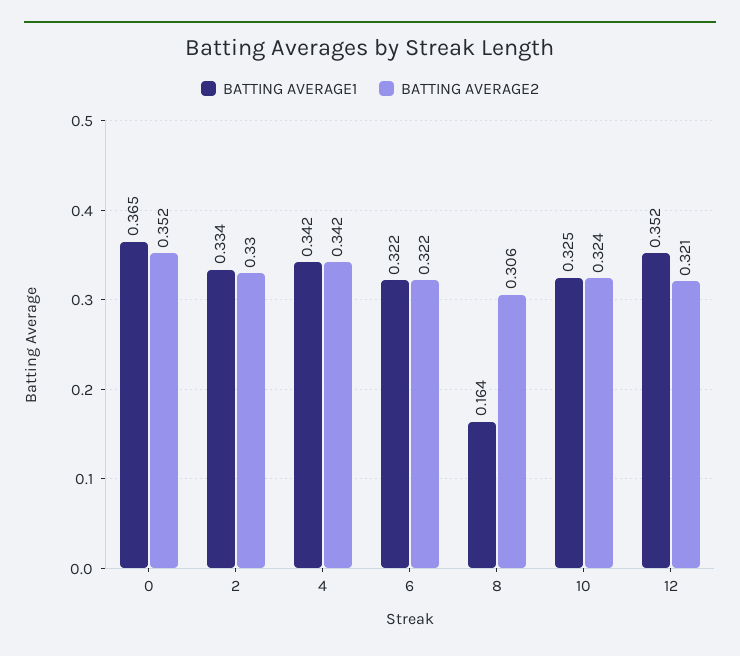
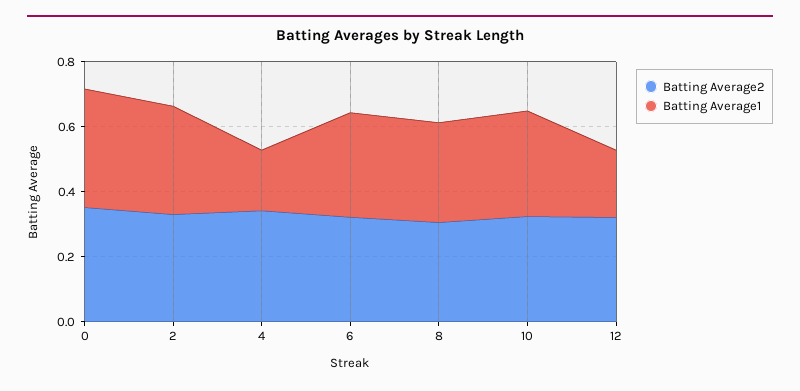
BATTING AVERAGE1, 4: 0.342 -> 0.2
BATTING AVERAGE1, 8: 0.164 -> 0.3
BATTING AVERAGE1, 12: 0.352 -> 0.2

